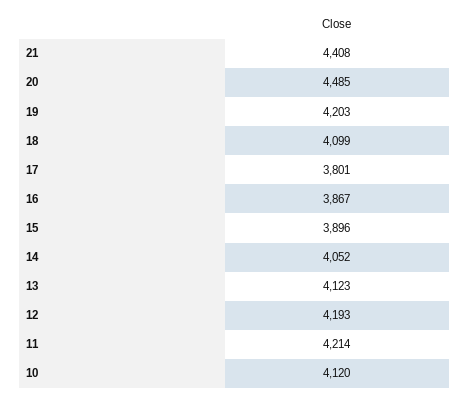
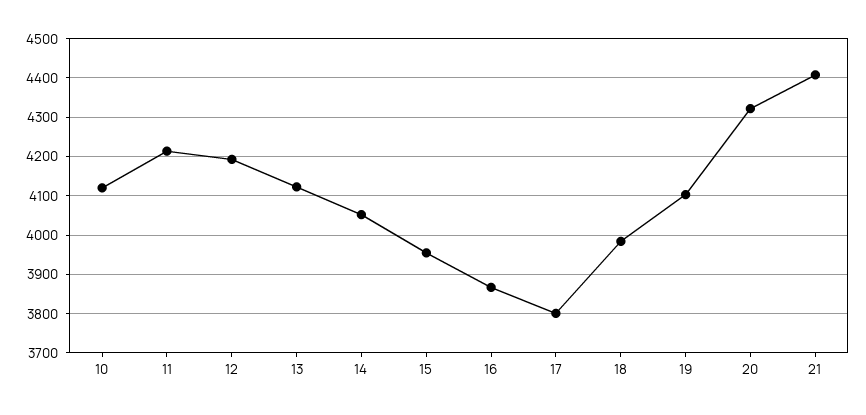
20: 4485 -> 4320
19: 4203 -> 4100
18: 4099 -> 3980
15: 3896 -> 3960

